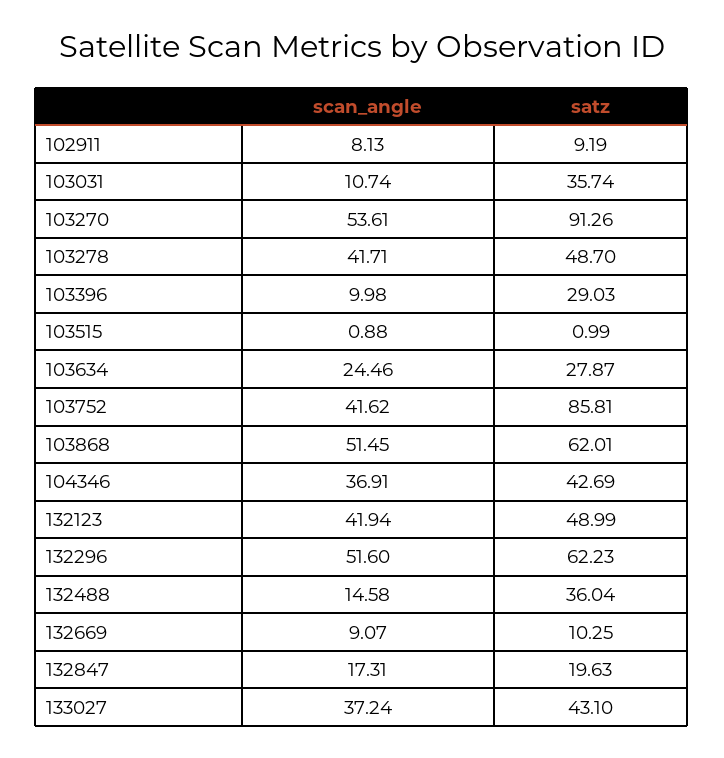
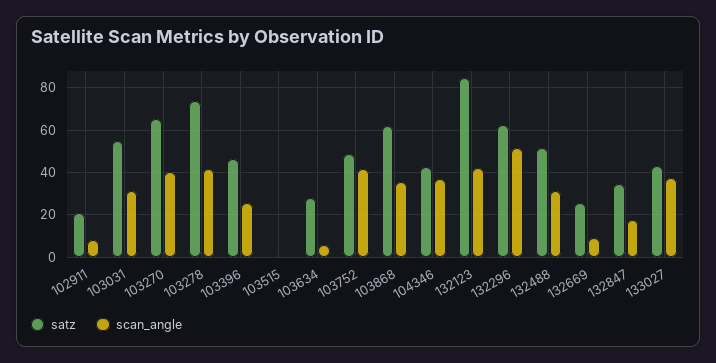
satz, 102911: 9.19 -> 20
scan_angle, 103031: 10.74 -> 30
satz, 103031: 35.74 -> 55
scan_angle, 103270: 53.61 -> 40
satz, 103270: 91.26 -> 65
satz, 103278: 48.7 -> 75
scan_angle, 103396: 9.98 -> 25
satz, 103396: 29.03 -> 45
scan_angle, 103634: 24.46 -> 5
satz, 103752: 85.81 -> 50
scan_angle, 103868: 51.45 -> 35
satz, 132123: 48.99 -> 85
scan_angle, 132488: 14.58 -> 30
satz, 132488: 36.04 -> 50
satz, 132669: 10.25 -> 25
satz, 132847: 19.63 -> 35

